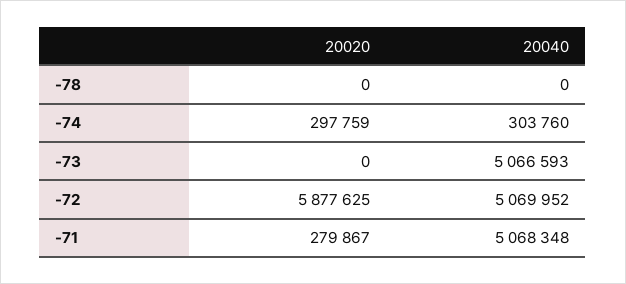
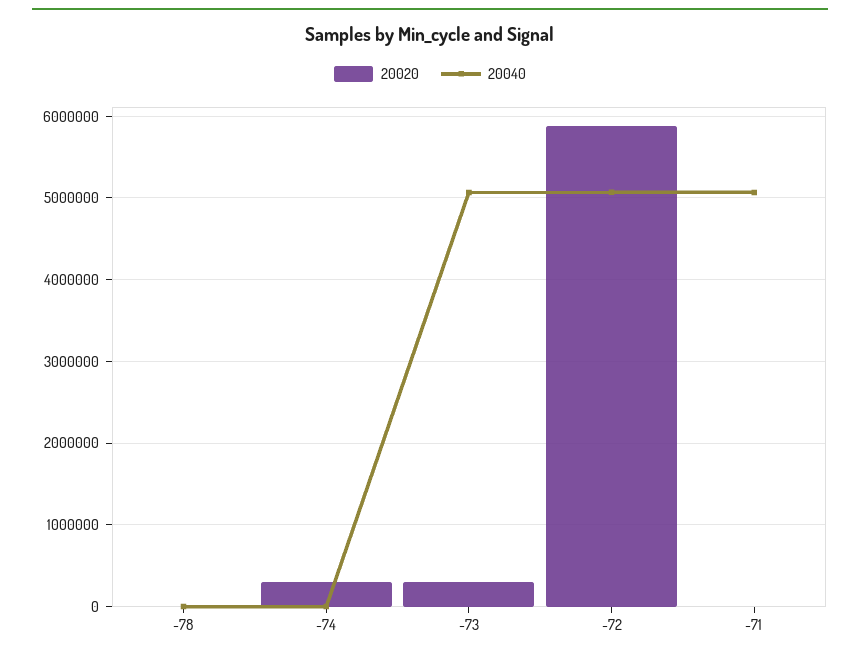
20040, -74: 303760 -> 0
20020, -73: 0 -> 300000
20020, -71: 279867 -> 0

